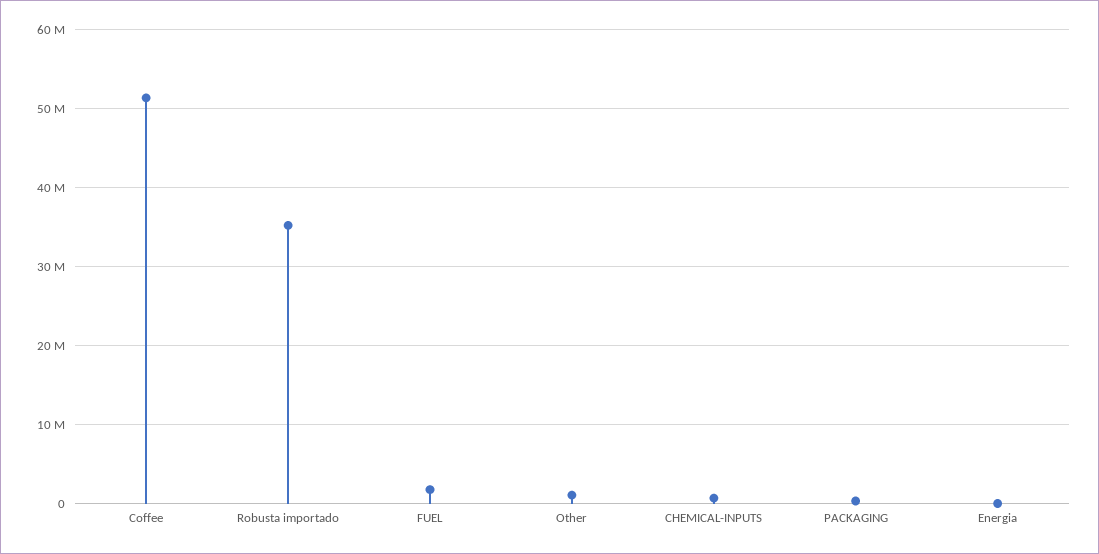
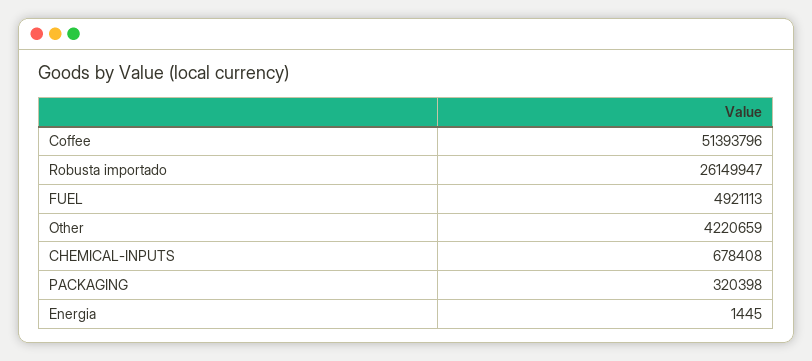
Robusta importado: 35000000 -> 26149947
FUEL: 2000000 -> 4921113
Other: 1000000 -> 4220659

